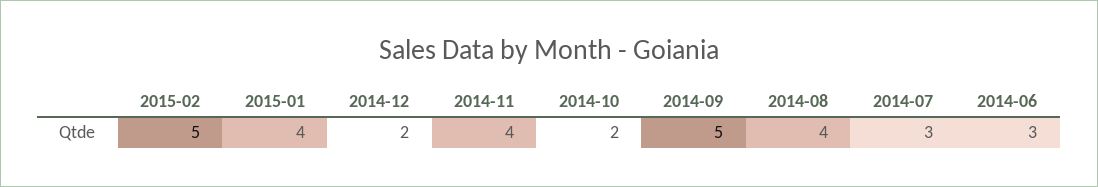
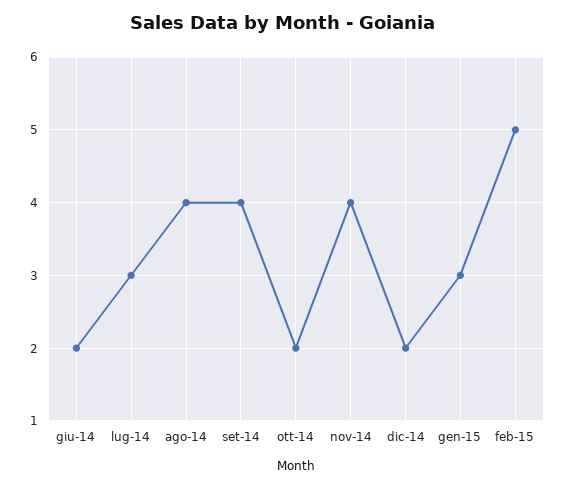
2015-01: 4 -> 3
2014-09: 5 -> 4
2014-06: 3 -> 2

